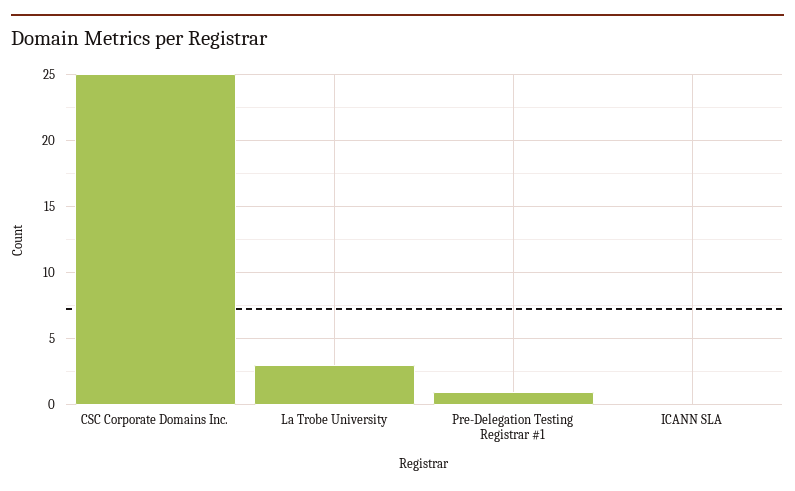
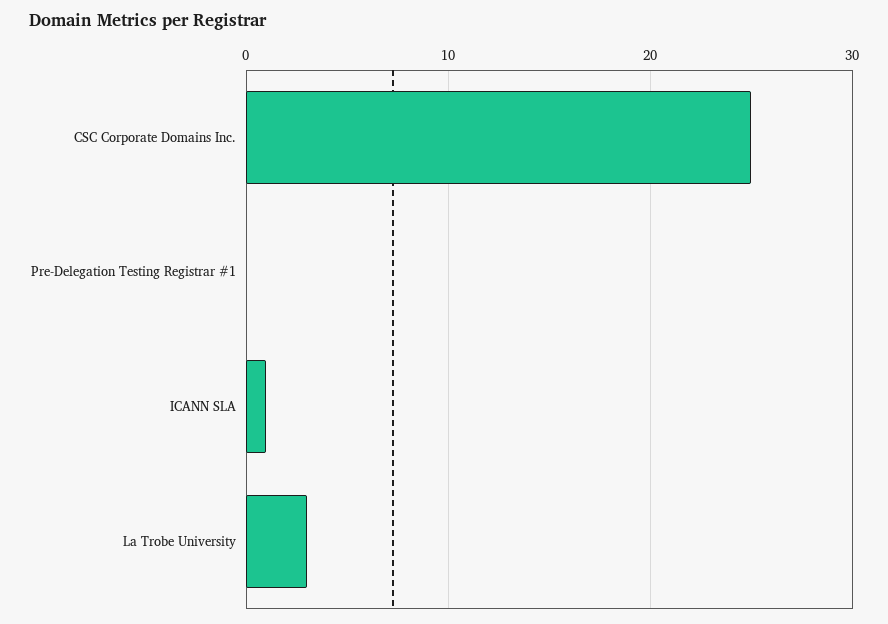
Pre-Delegation Testing Registrar #1: 1 -> 0
ICANN SLA: 0 -> 1

